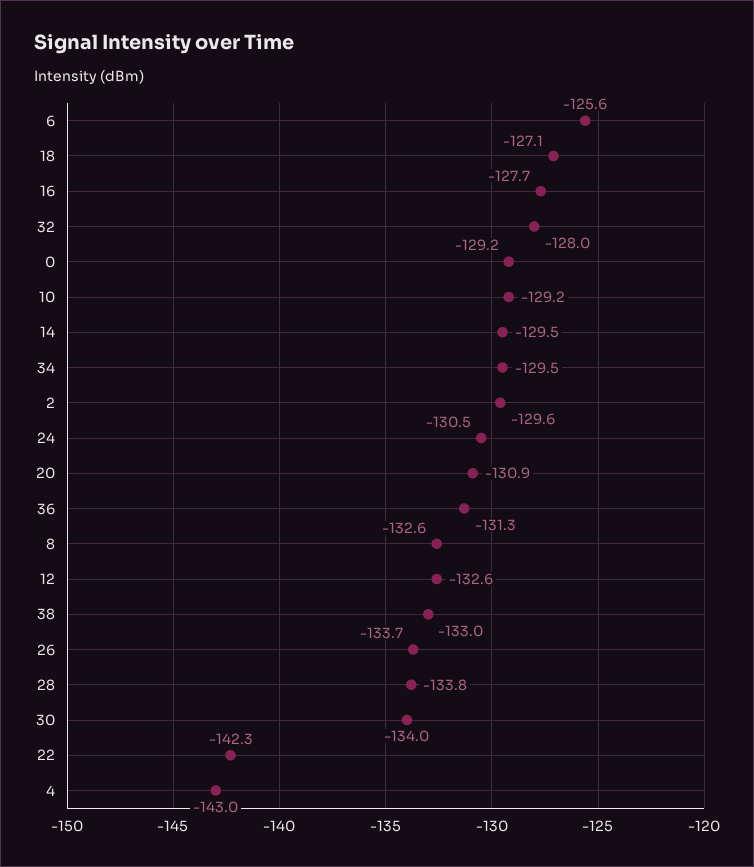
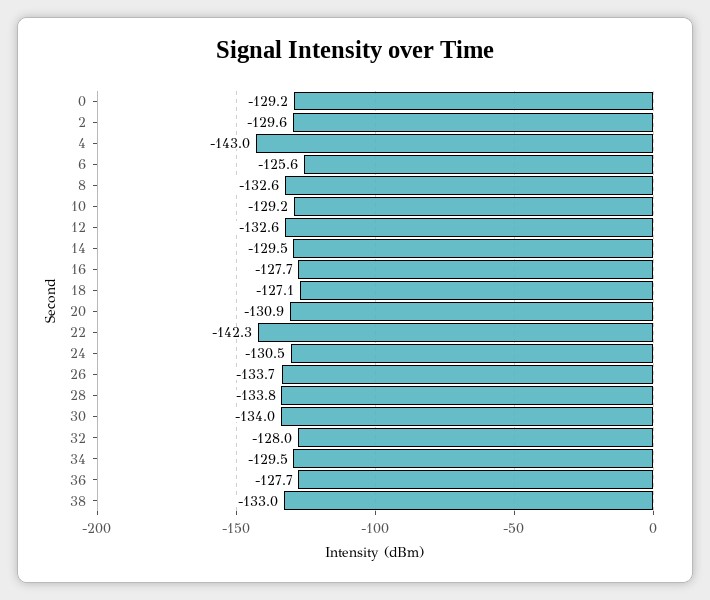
36: -131.3 -> -127.7

